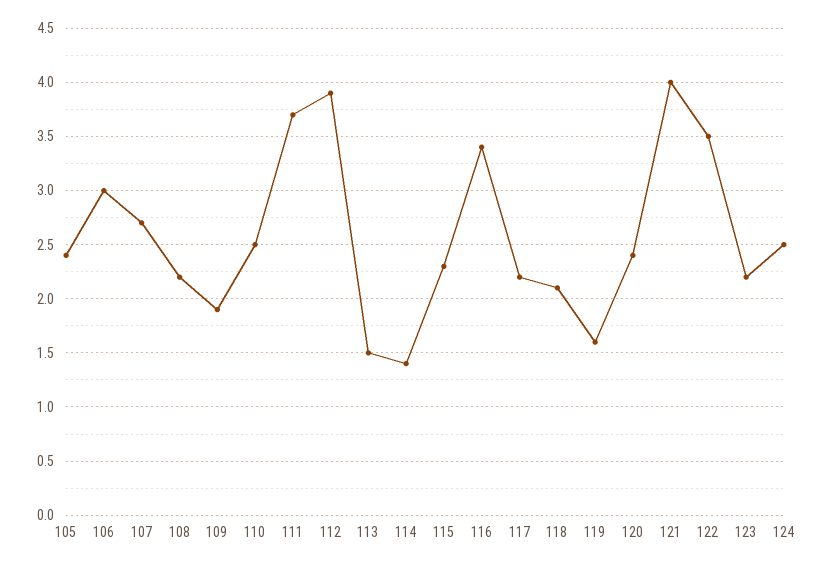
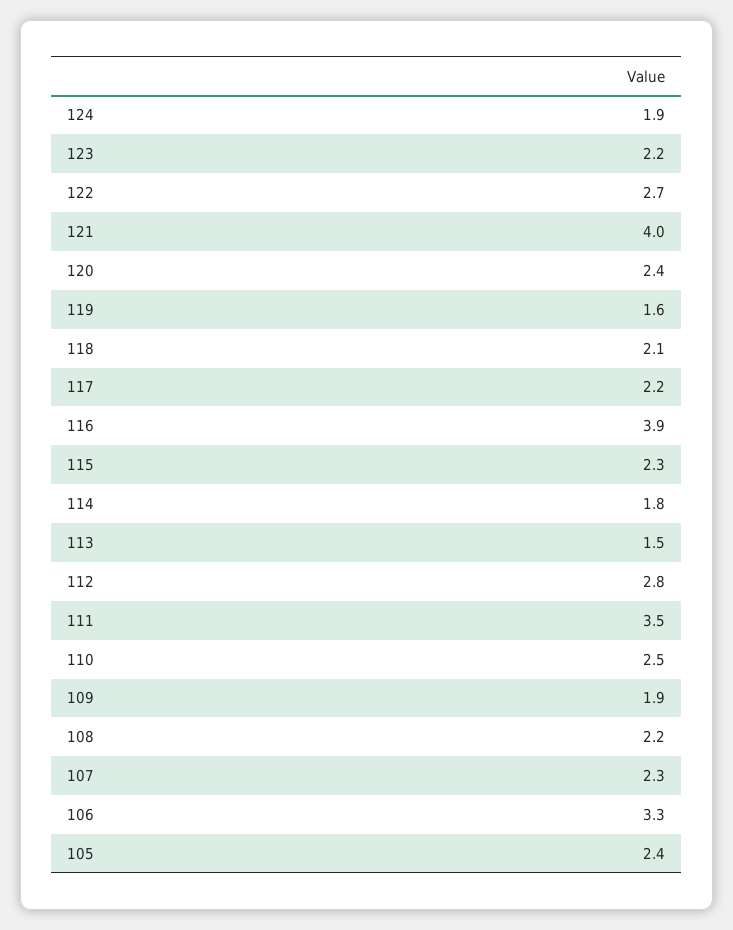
106: 3 -> 3.3
107: 2.7 -> 2.3
111: 3.7 -> 3.5
112: 3.9 -> 2.8
114: 1.4 -> 1.8
116: 3.4 -> 3.9
122: 3.5 -> 2.7
124: 2.5 -> 1.9

